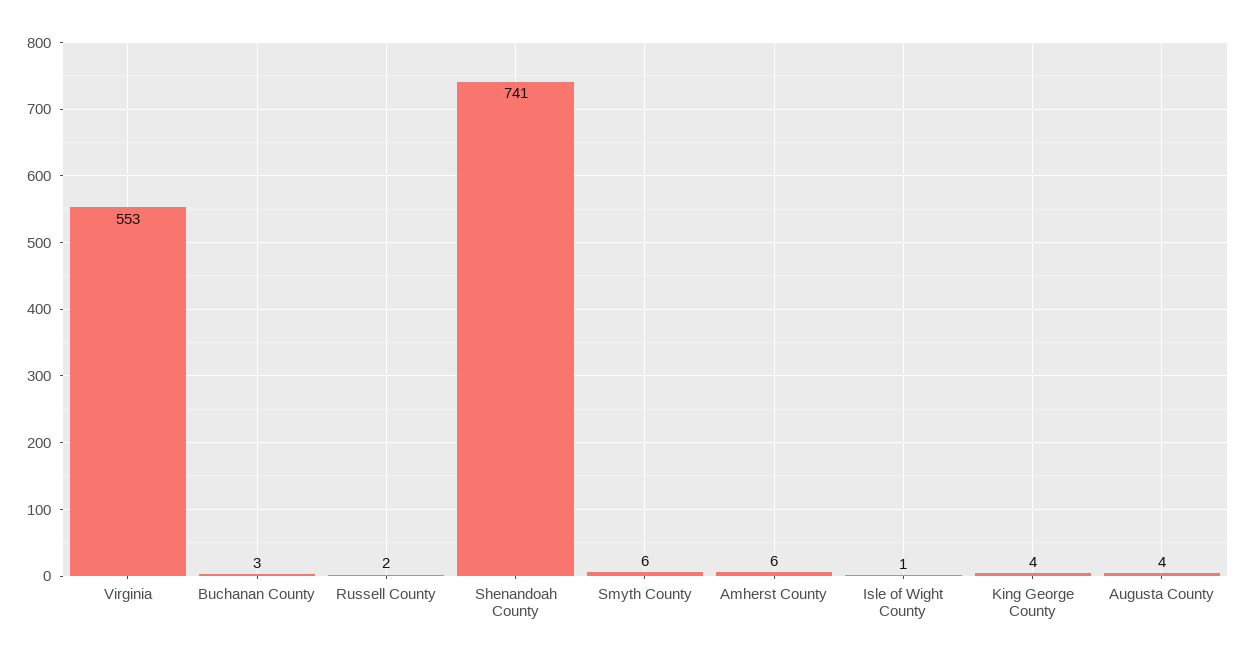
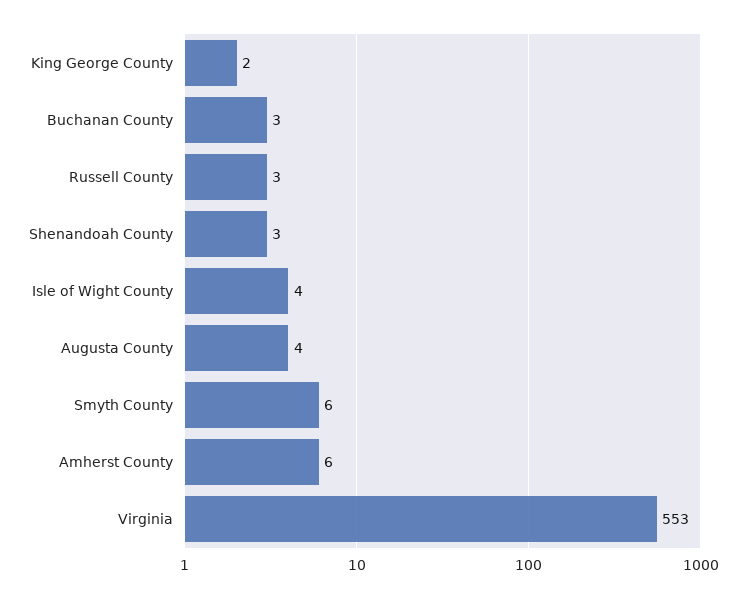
Russell County: 2 -> 3
Shenandoah County: 741 -> 3
Isle of Wight County: 1 -> 4
King George County: 4 -> 2

